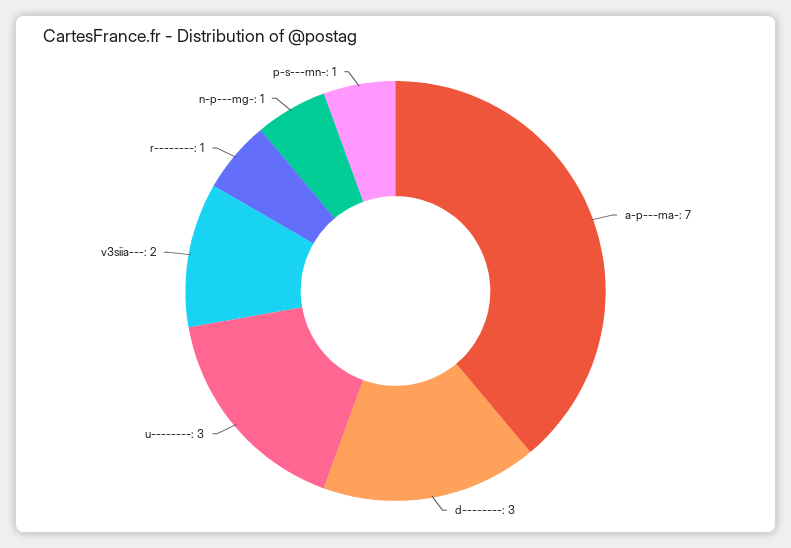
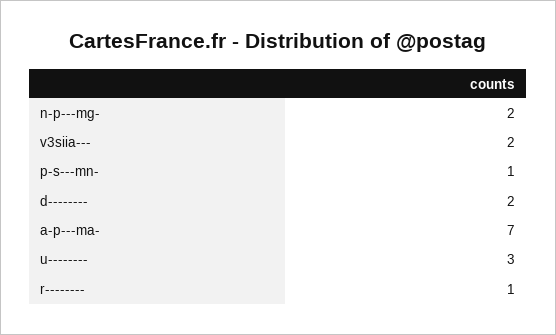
d--------: 3 -> 2
n-p---mg-: 1 -> 2

